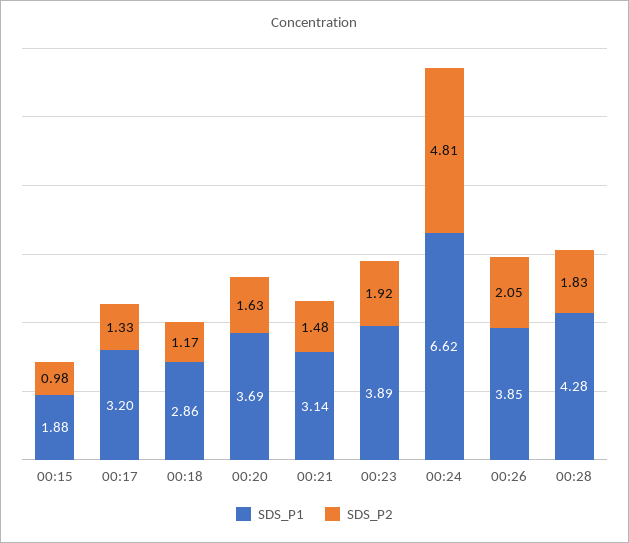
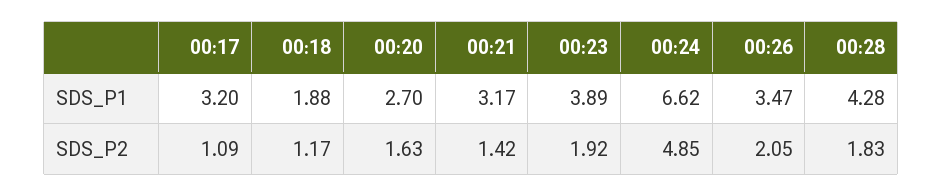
SDS_P1, 00:15: 1.88 -> none
SDS_P2, 00:15: 0.98 -> none
SDS_P2, 00:17: 1.33 -> 1.09
SDS_P1, 00:18: 2.86 -> 1.88
SDS_P1, 00:20: 3.69 -> 2.7
SDS_P1, 00:21: 3.14 -> 3.17
SDS_P2, 00:21: 1.48 -> 1.42
SDS_P2, 00:24: 4.81 -> 4.85
SDS_P1, 00:26: 3.85 -> 3.47

